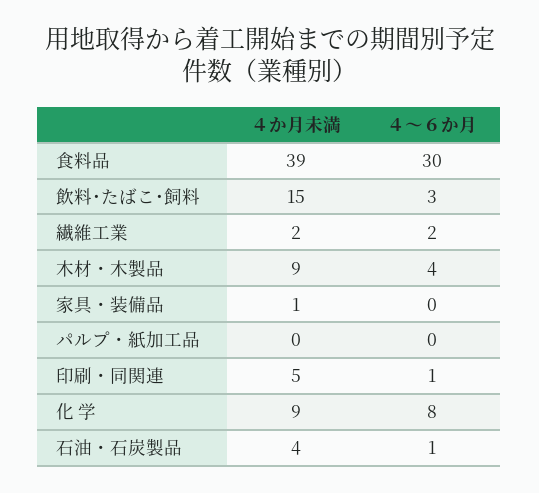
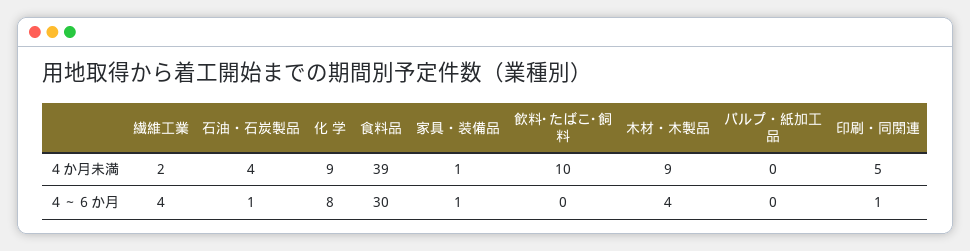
４か月未満, 飲料･たばこ･飼料: 15 -> 10
４～６か月, 飲料･たばこ･飼料: 3 -> 0
４～６か月, 繊維工業: 2 -> 4
４～６か月, 家具・装備品: 0 -> 1

